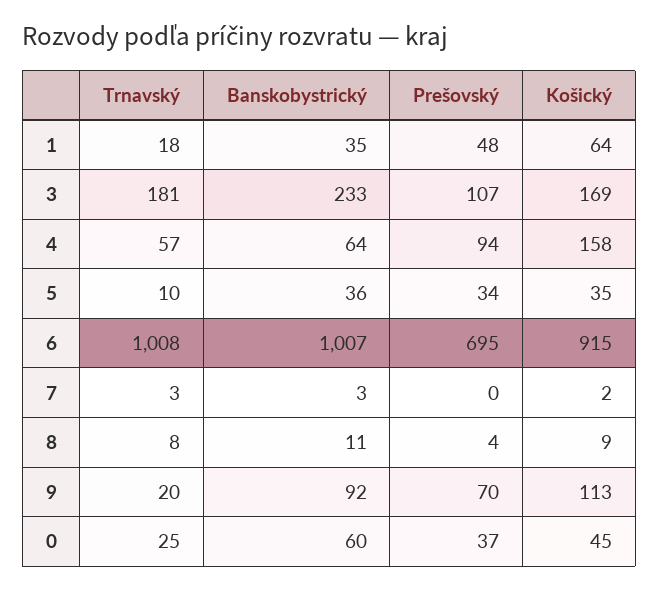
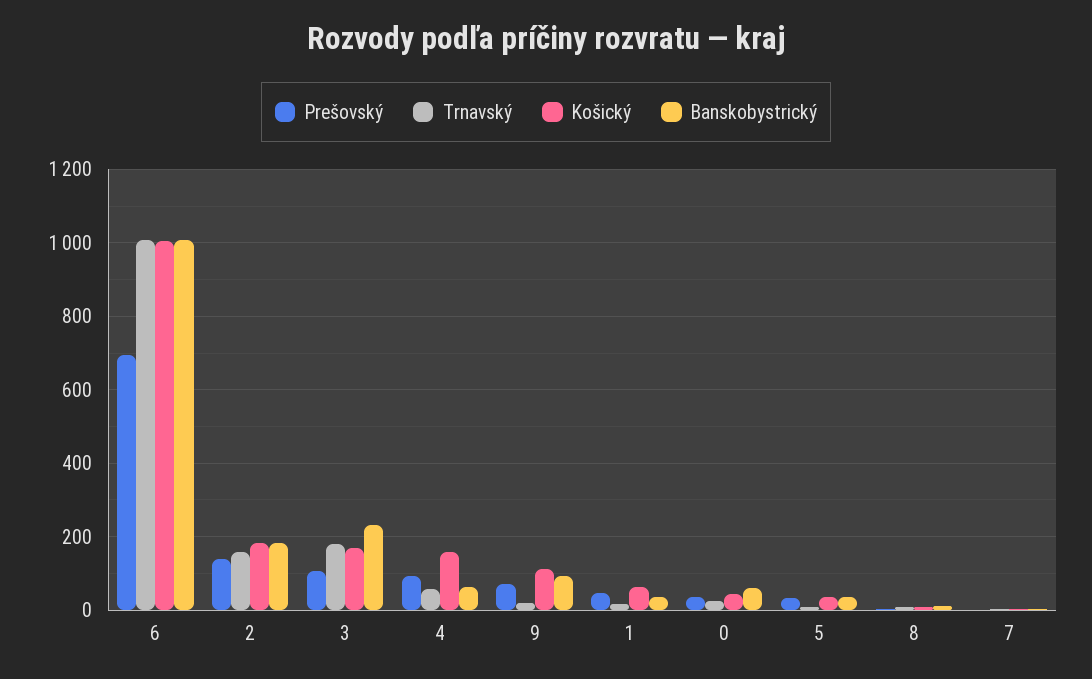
Košický, 6: 915 -> 1000
Prešovský, 2: none -> 140
Trnavský, 2: none -> 160
Košický, 2: none -> 180
Banskobystrický, 2: none -> 180

